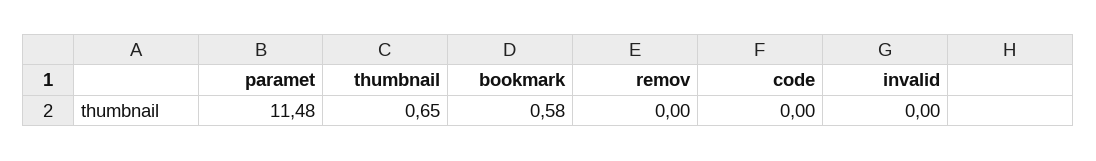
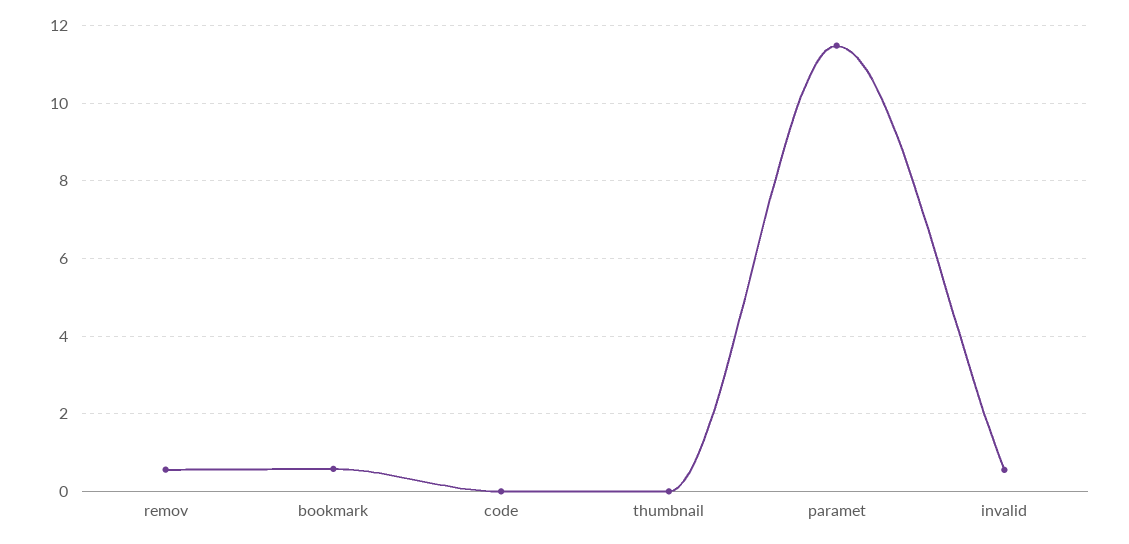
thumbnail: 0.65 -> 0
remov: 0 -> 0.6
invalid: 0 -> 0.6

